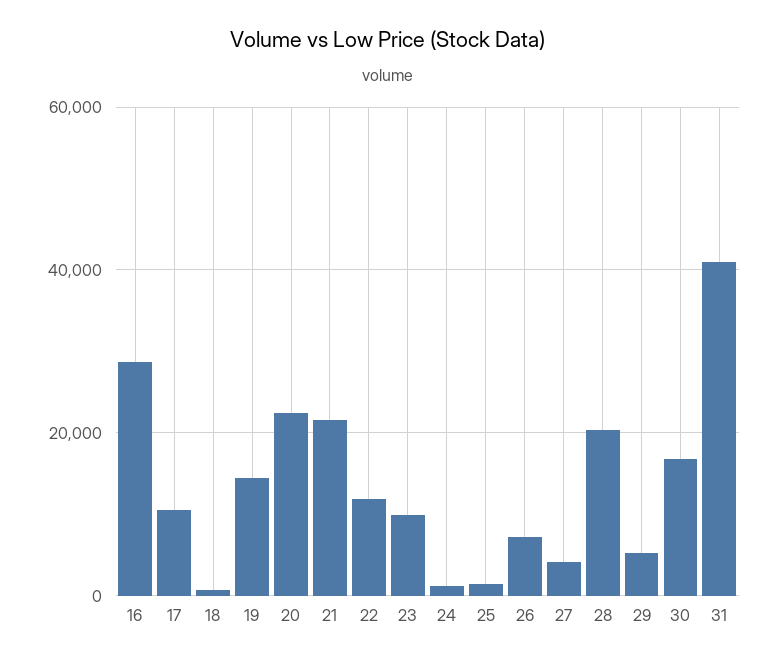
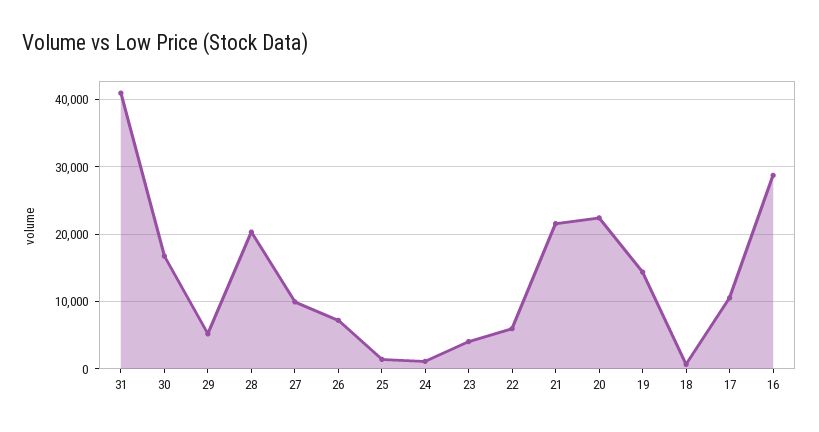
22: 12000 -> 6000
23: 10000 -> 4000
27: 4000 -> 10000

